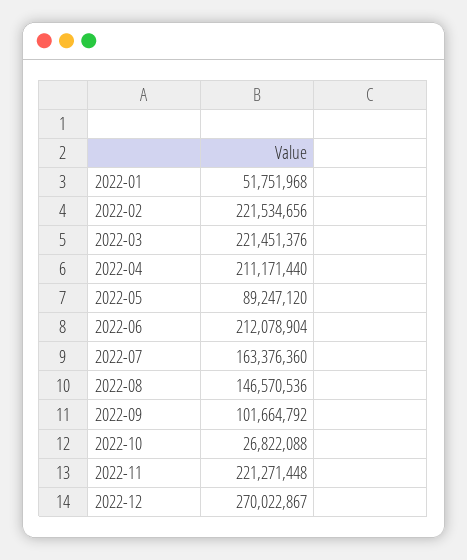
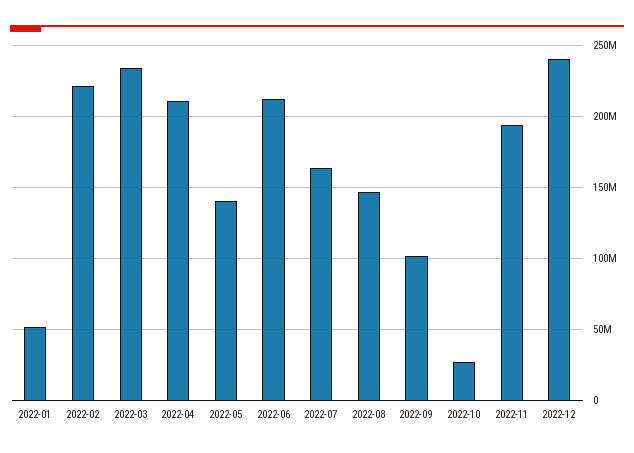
2022-03: 221451376 -> 235000000
2022-05: 89247120 -> 140000000
2022-11: 221271448 -> 195000000
2022-12: 270022867 -> 240000000

